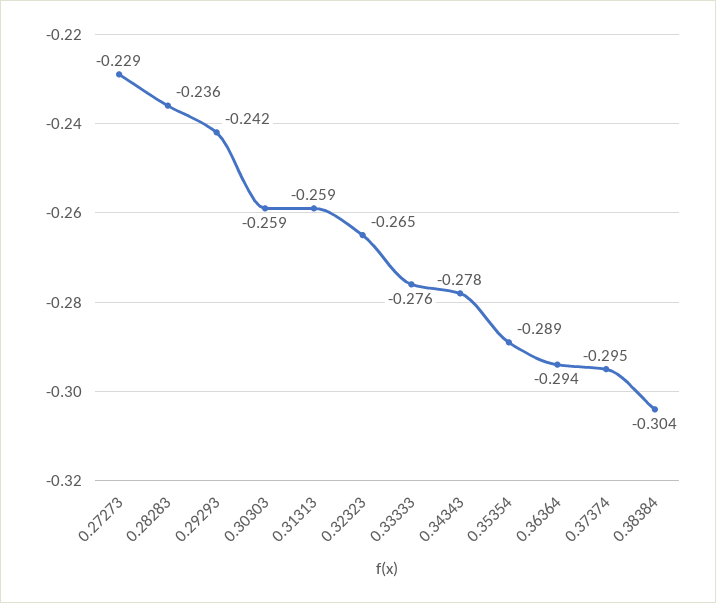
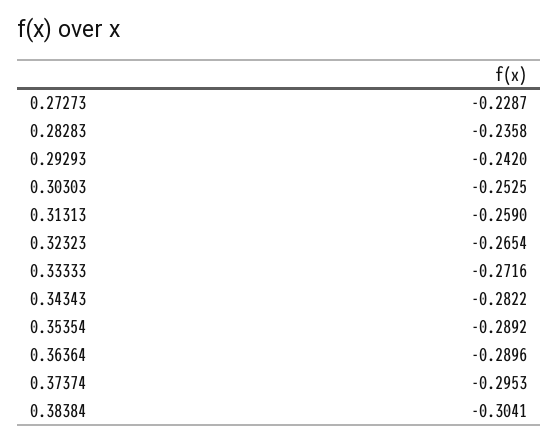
0.30303: -0.259 -> -0.2525
0.33333: -0.276 -> -0.2716
0.34343: -0.278 -> -0.2822
0.36364: -0.294 -> -0.2896

